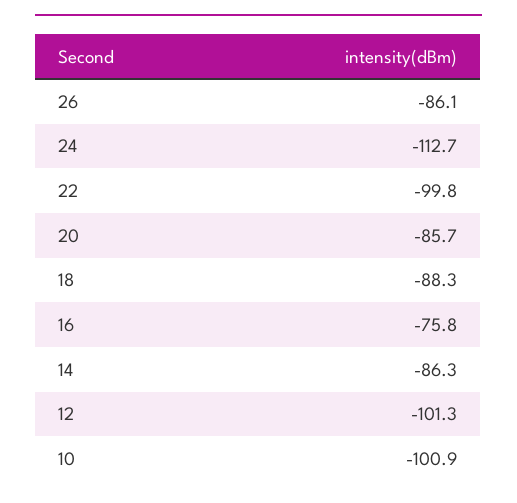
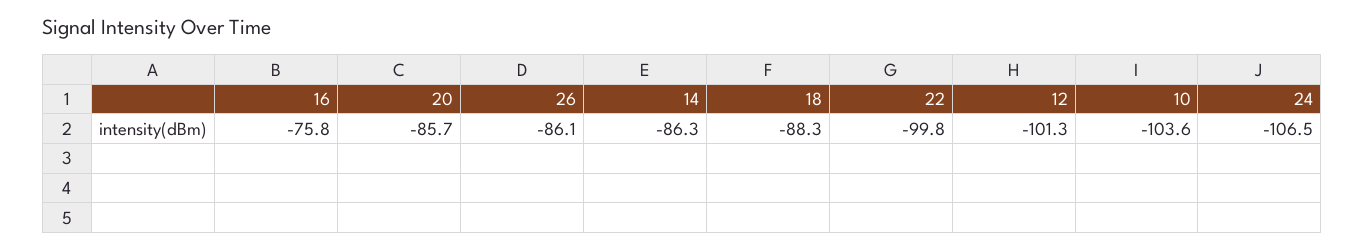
24: -112.7 -> -106.5
10: -100.9 -> -103.6

